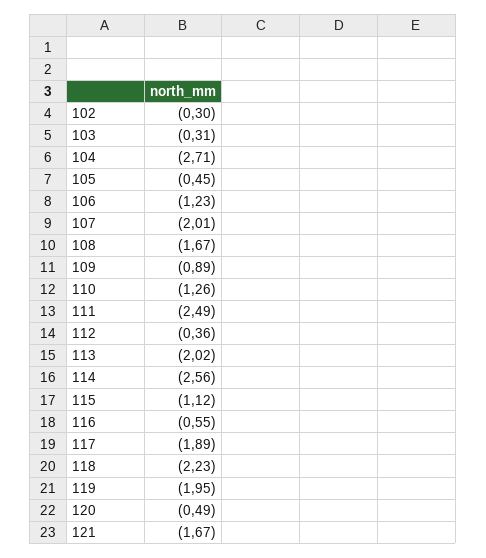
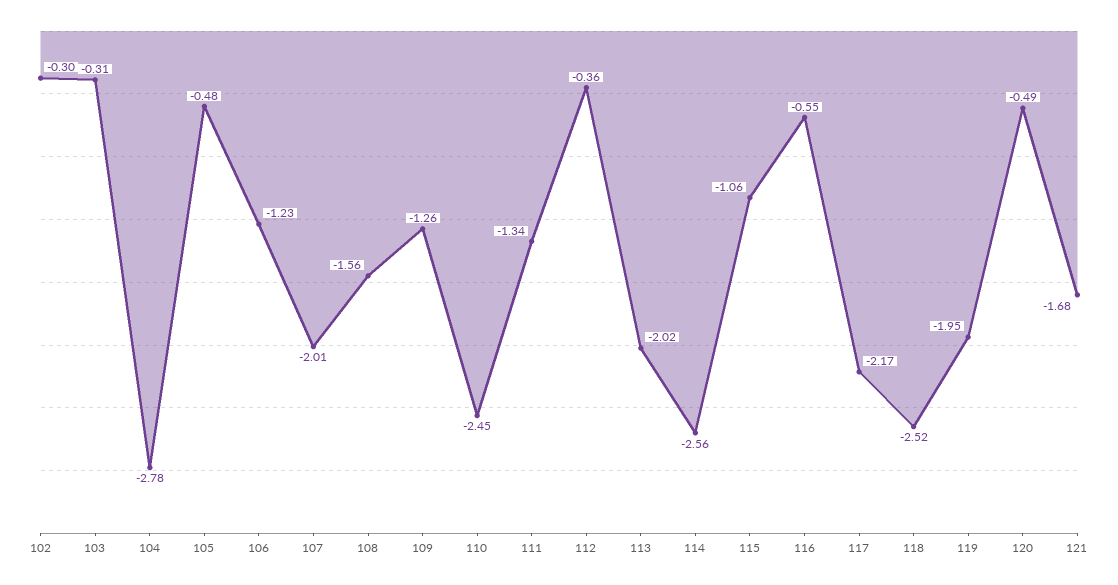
104: -2.71 -> -2.78
105: -0.45 -> -0.48
108: -1.67 -> -1.56
109: -0.89 -> -1.26
110: -1.26 -> -2.45
111: -2.49 -> -1.34
115: -1.12 -> -1.06
117: -1.89 -> -2.17
118: -2.23 -> -2.52
121: -1.67 -> -1.68

